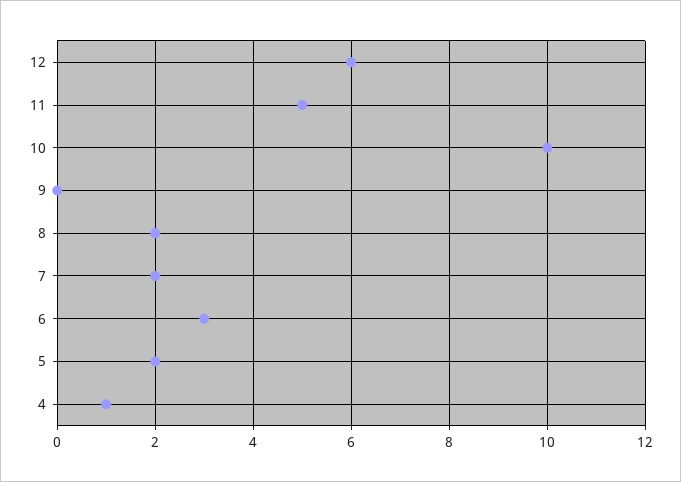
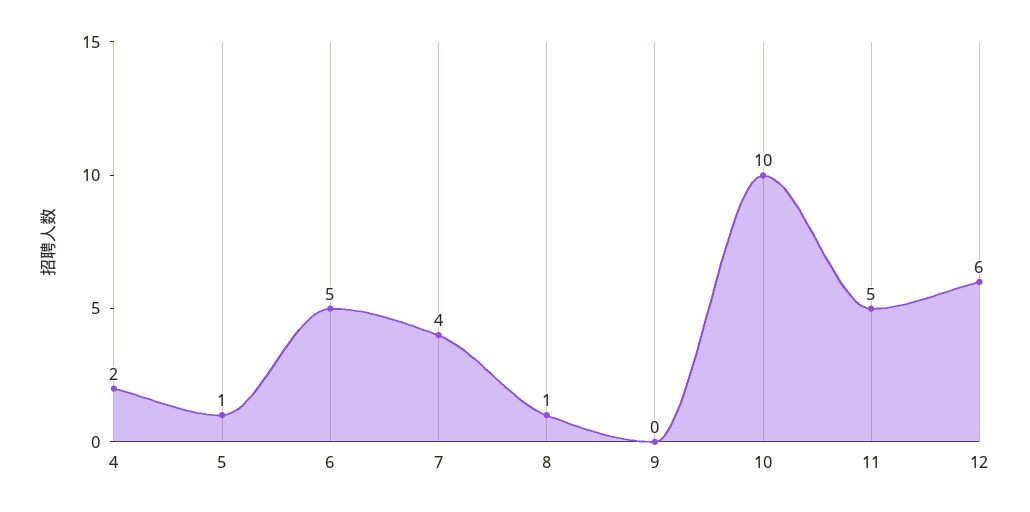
8: 2 -> 1
7: 2 -> 4
6: 3 -> 5
5: 2 -> 1
4: 1 -> 2

